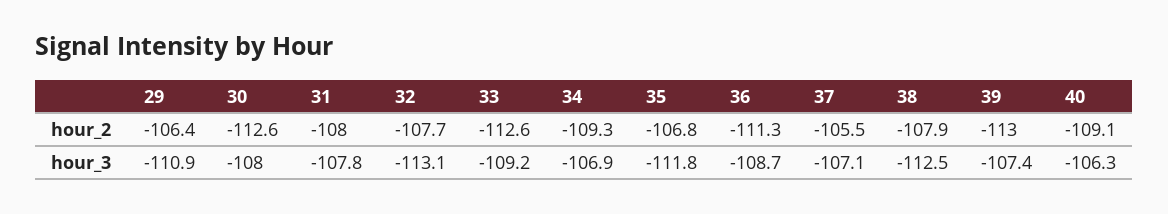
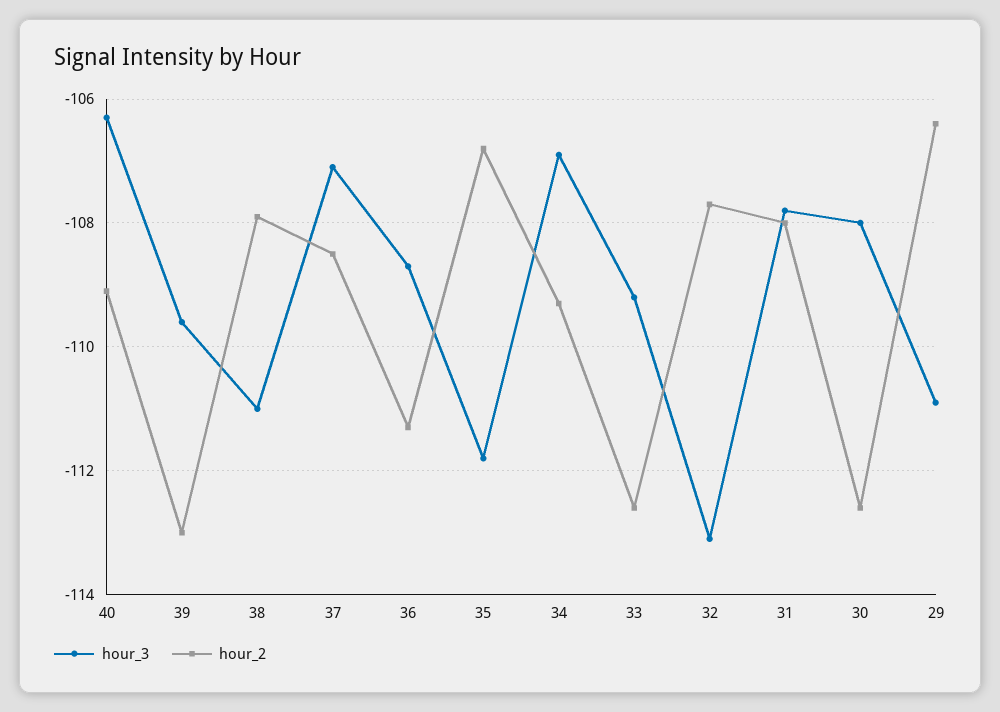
hour_2, 37: -105.5 -> -108.5
hour_3, 38: -112.5 -> -111
hour_3, 39: -107.4 -> -109.5

